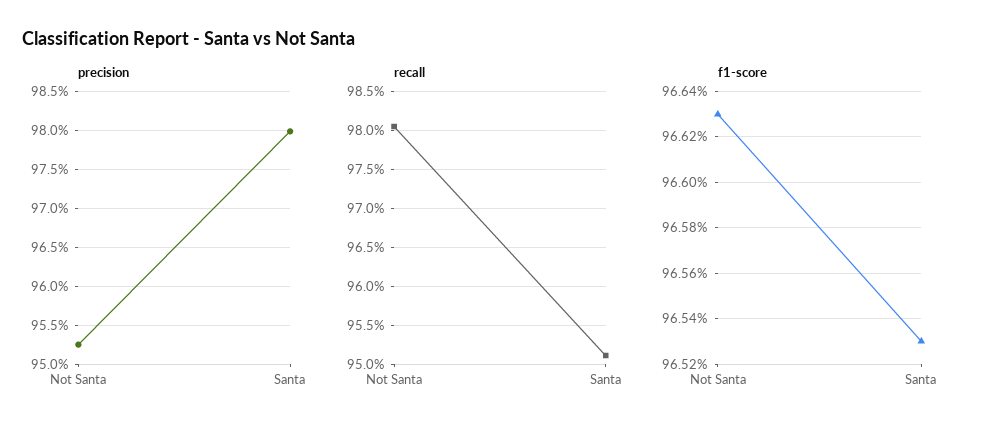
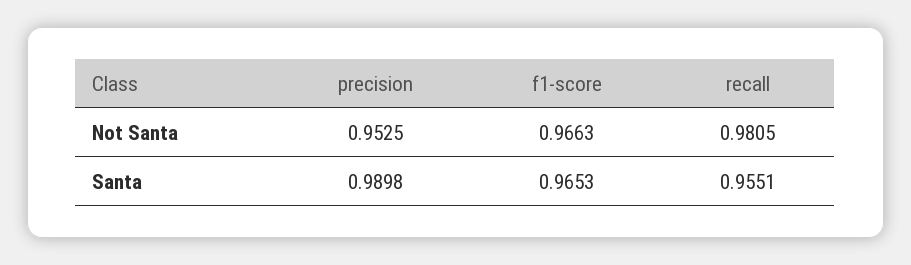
precision, Santa: 0.98 -> 0.9898
recall, Santa: 0.951 -> 0.9551

